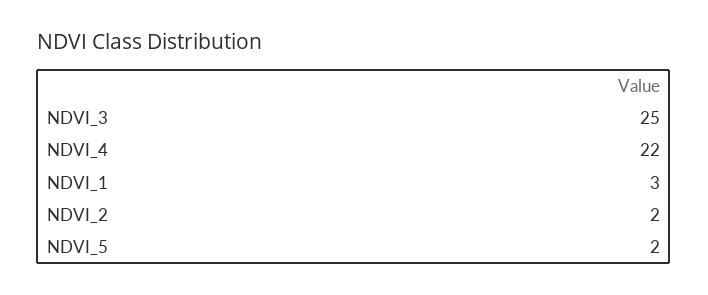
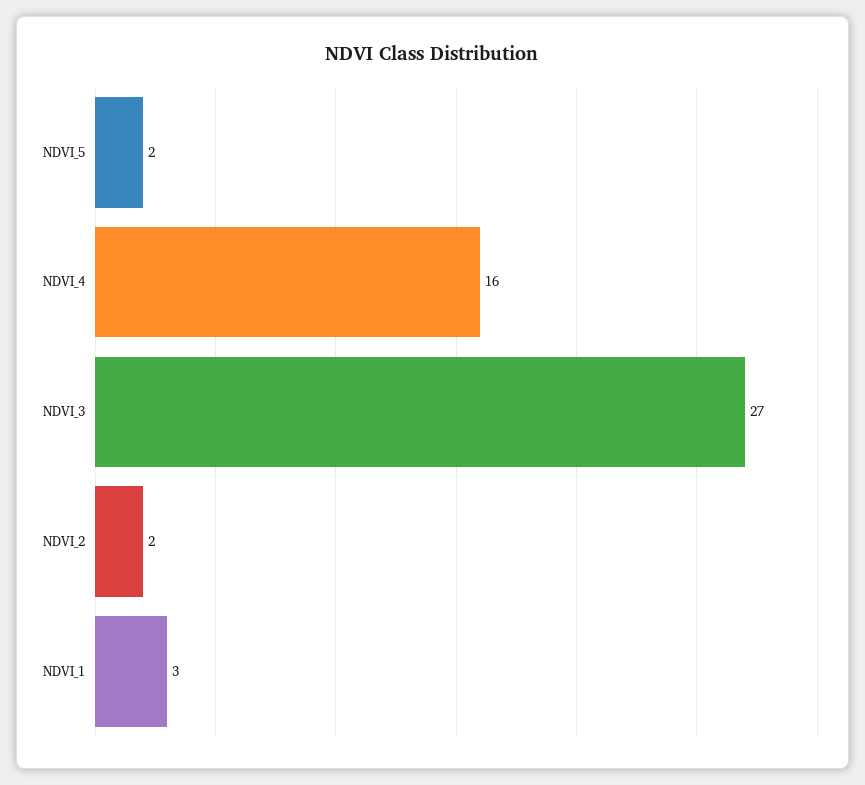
NDVI_3: 25 -> 27
NDVI_4: 22 -> 16

